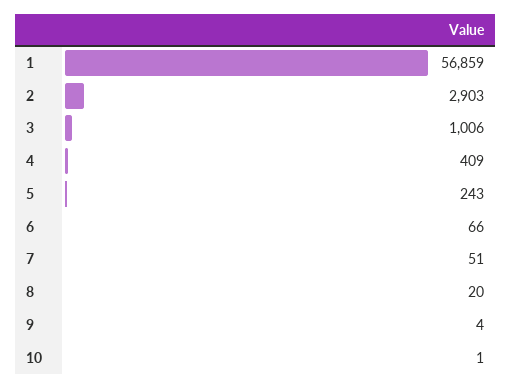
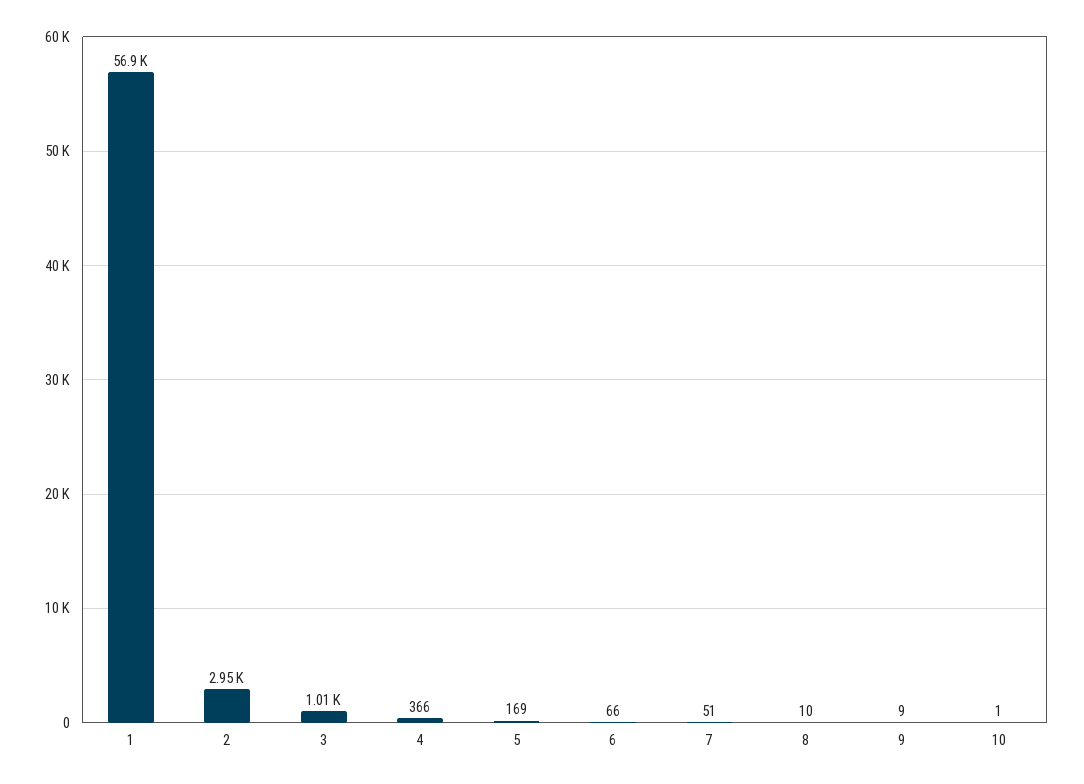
2: 2903 -> 2950
4: 409 -> 366
5: 243 -> 169
8: 20 -> 10
9: 4 -> 9

